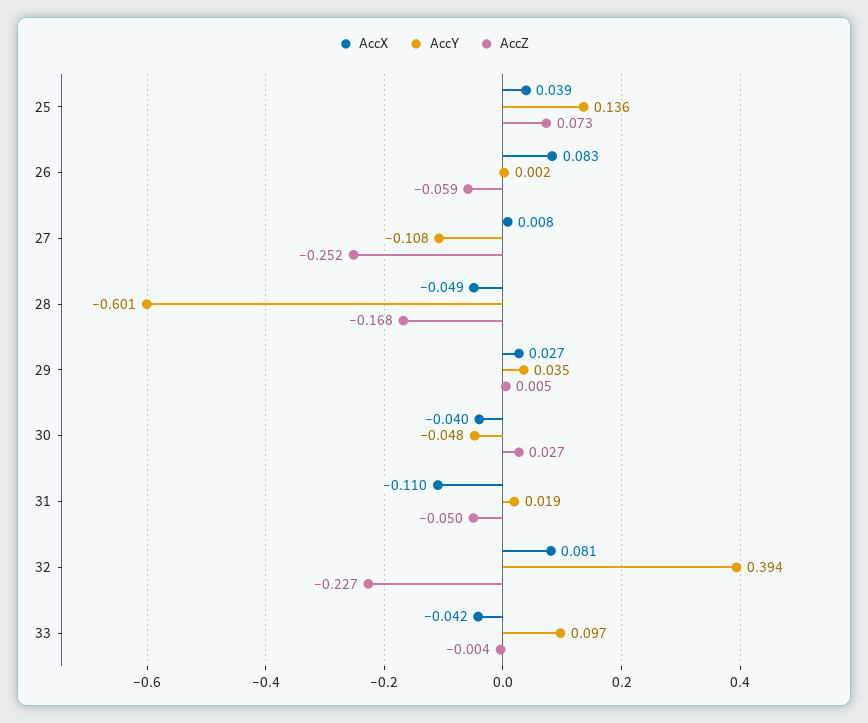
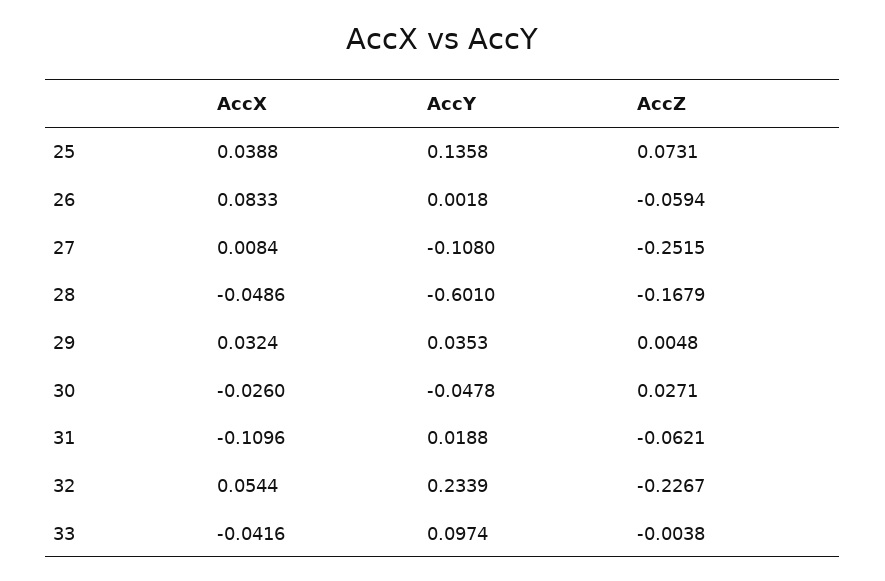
AccX, 29: 0.027 -> 0.0324
AccX, 30: -0.04 -> -0.026
AccZ, 31: -0.05 -> -0.0621
AccX, 32: 0.081 -> 0.0544
AccY, 32: 0.394 -> 0.2339

